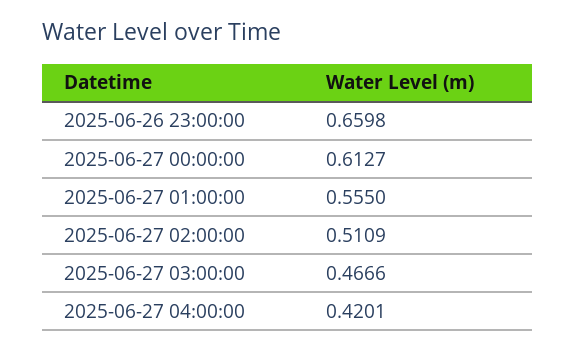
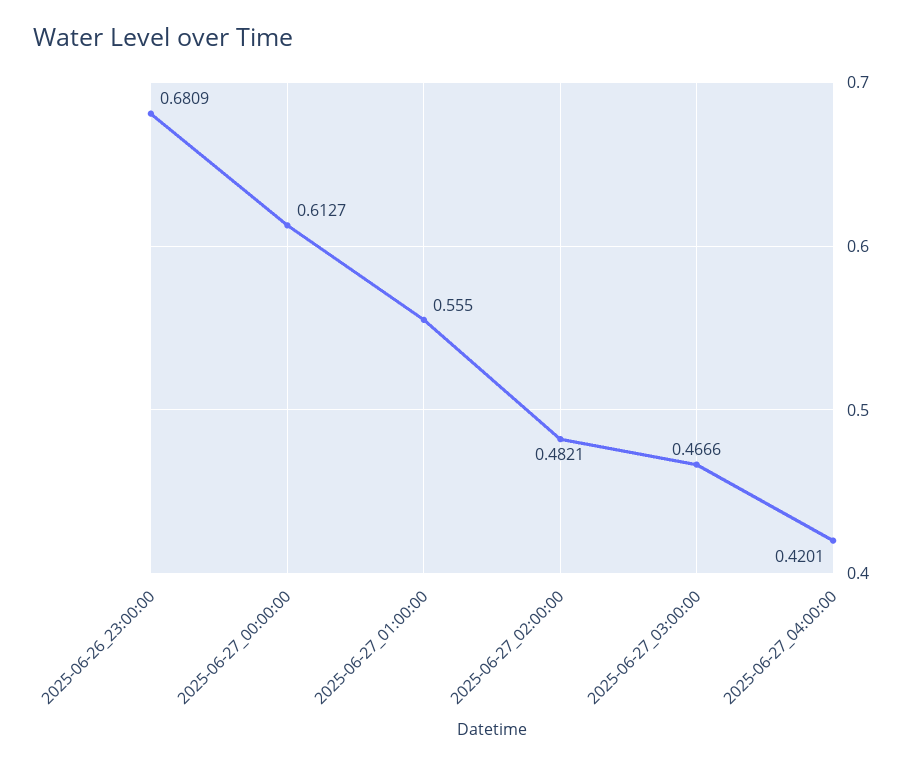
2025-06-26 23:00:00: 0.6598 -> 0.6809
2025-06-27 02:00:00: 0.5109 -> 0.4821

